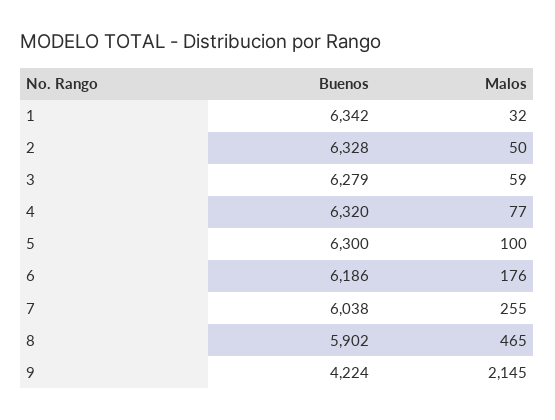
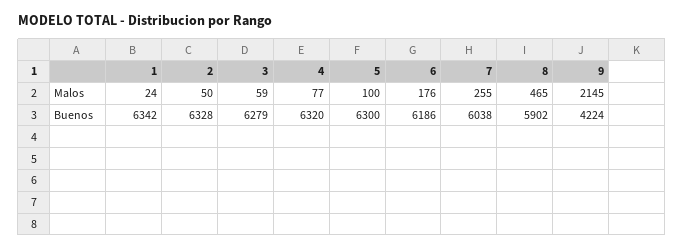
Malos, 1: 32 -> 24

